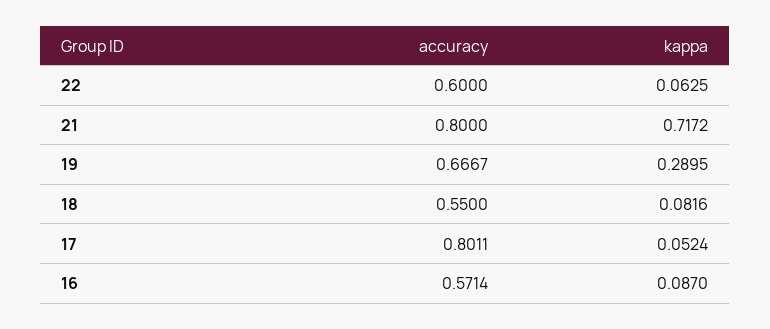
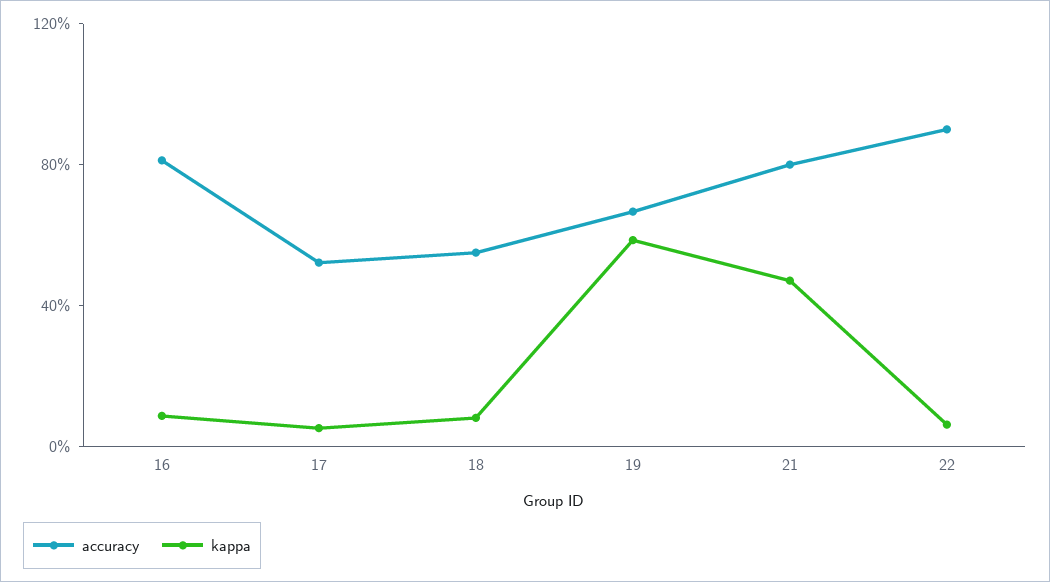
accuracy, 22: 0.6 -> 0.9
kappa, 21: 0.7172 -> 0.5
kappa, 19: 0.2895 -> 0.6
accuracy, 17: 0.8011 -> 0.5
accuracy, 16: 0.5714 -> 0.8

